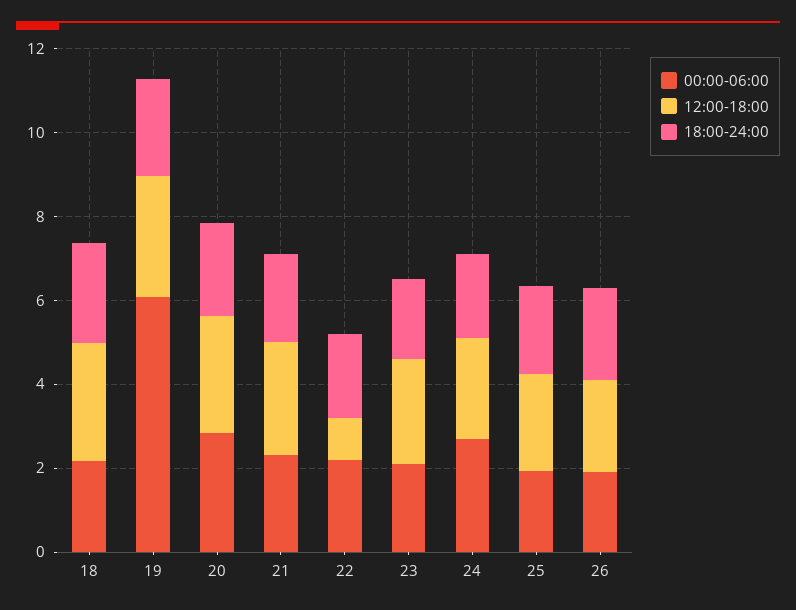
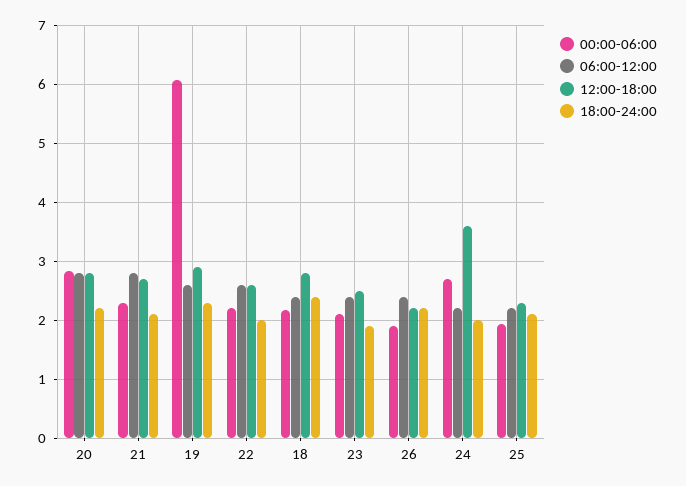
12:00-18:00, 22: 1 -> 2.6
12:00-18:00, 24: 2.5 -> 3.6
06:00-12:00, 20: none -> 2.8
06:00-12:00, 21: none -> 2.8
06:00-12:00, 19: none -> 2.6
06:00-12:00, 22: none -> 2.6
06:00-12:00, 18: none -> 2.4
06:00-12:00, 23: none -> 2.4
06:00-12:00, 26: none -> 2.4
06:00-12:00, 24: none -> 2.2
06:00-12:00, 25: none -> 2.2

